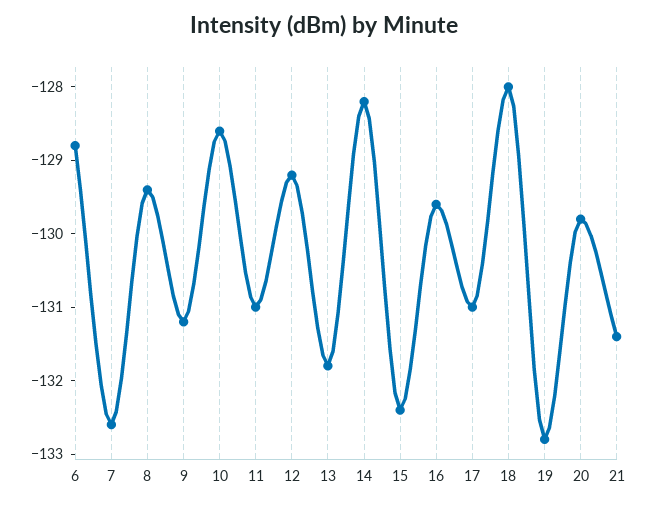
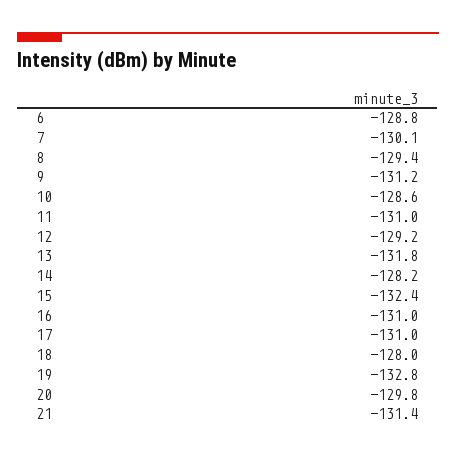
7: -132.5 -> -130.1
16: -129.5 -> -131

